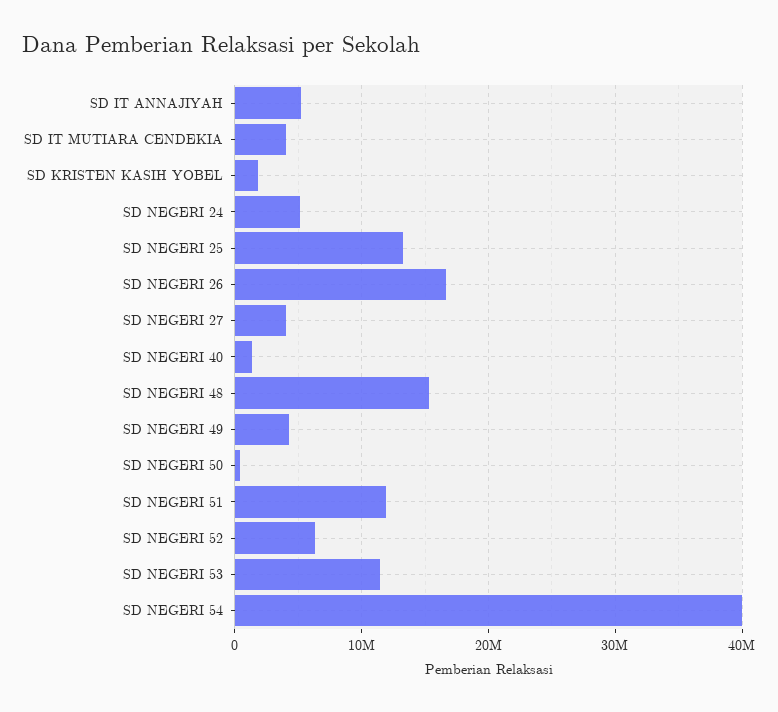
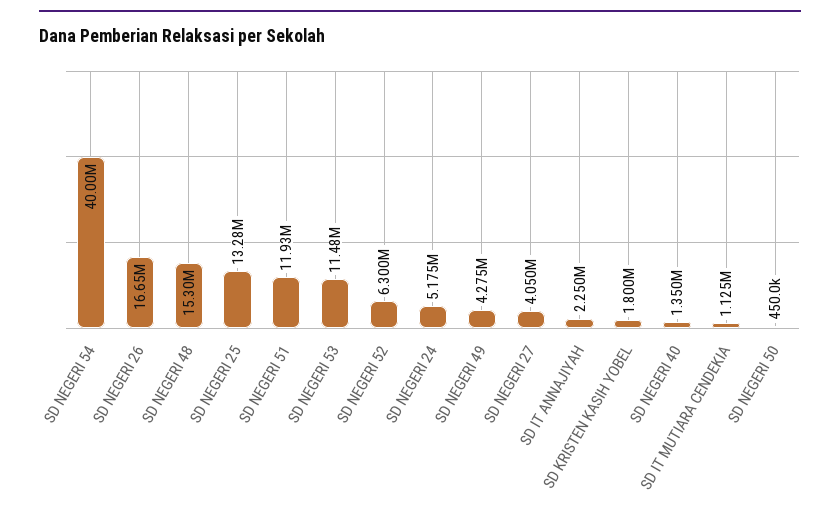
SD IT ANNAJIYAH: 5000000 -> 2250000
SD IT MUTIARA CENDEKIA: 4000000 -> 1125000

